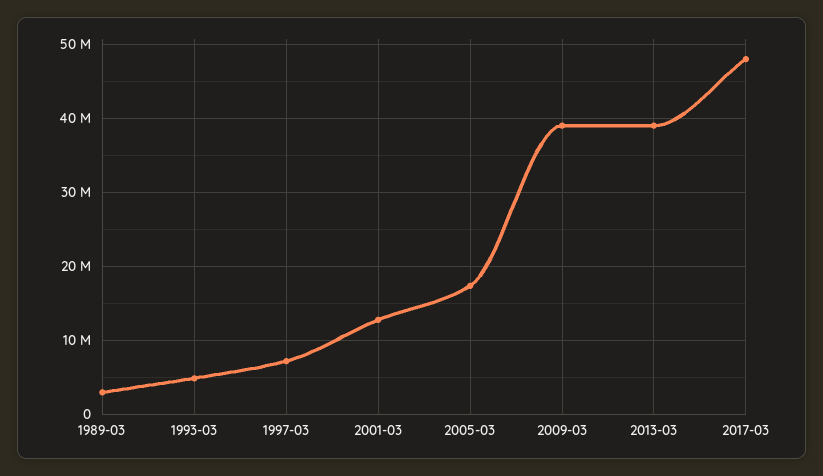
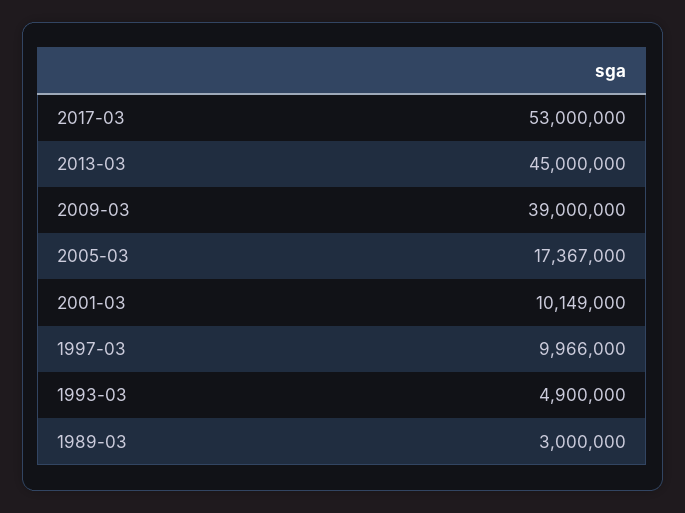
1997-03: 7000000 -> 9966000
2001-03: 13000000 -> 10149000
2013-03: 39000000 -> 45000000
2017-03: 48000000 -> 53000000

